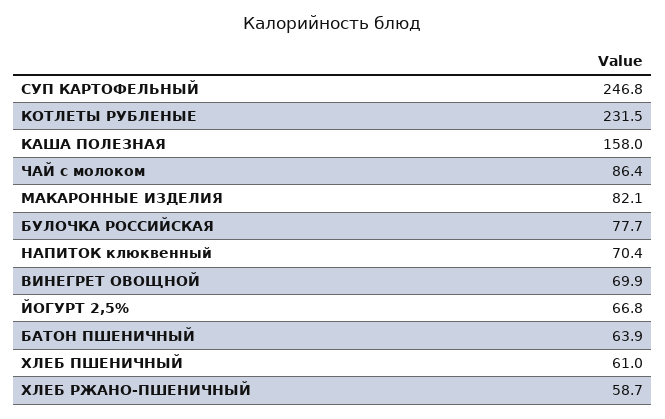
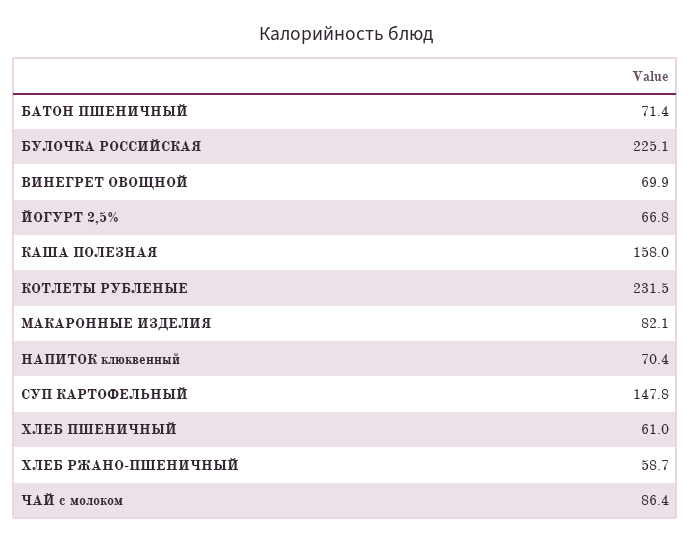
СУП КАРТОФЕЛЬНЫЙ: 246.8 -> 147.8
БУЛОЧКА РОССИЙСКАЯ: 77.7 -> 225.1
БАТОН ПШЕНИЧНЫЙ: 63.9 -> 71.4

